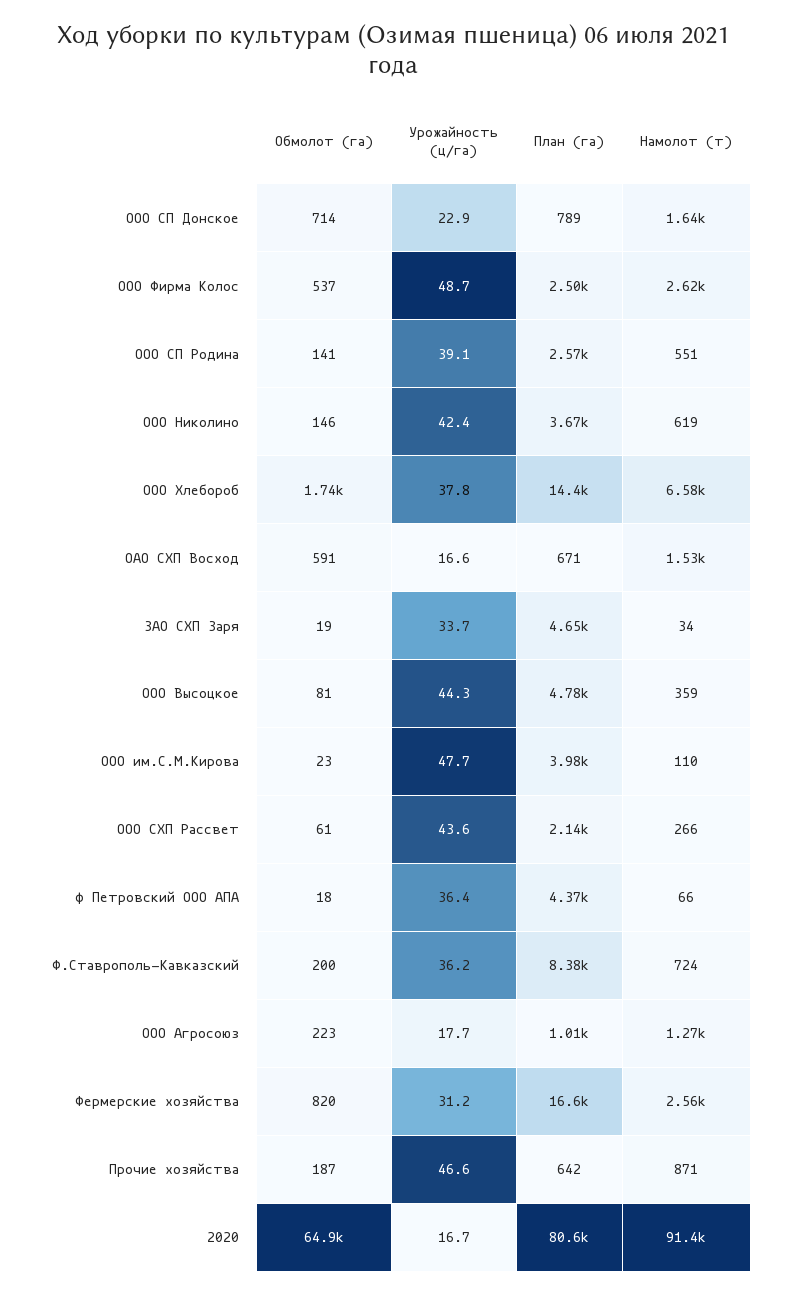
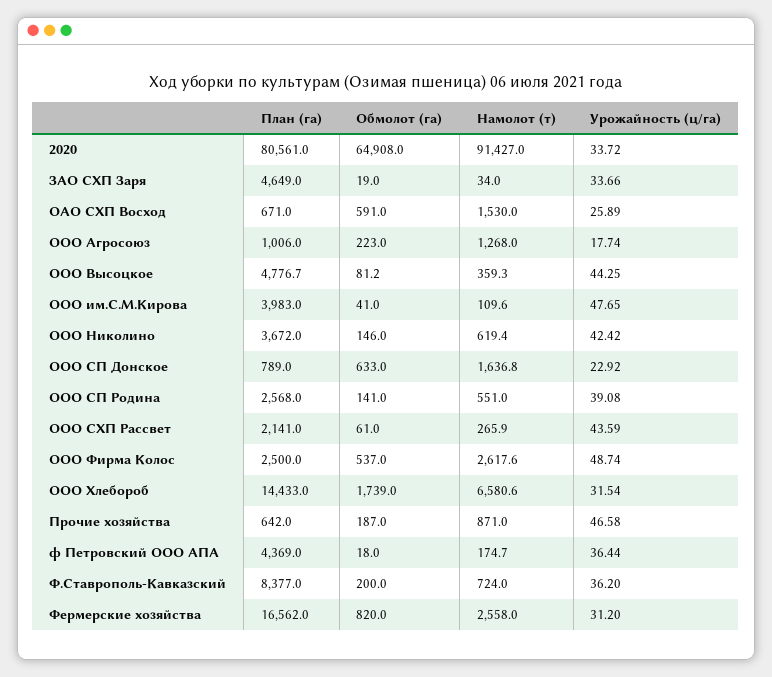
Обмолот (га), ООО СП Донское: 714 -> 633
Урожайность (ц/га), ООО Хлебороб: 37.8 -> 31.54
Урожайность (ц/га), ОАО СХП Восход: 16.6 -> 25.89
Обмолот (га), ООО им.С.М.Кирова: 23 -> 41
Намолот (т), ф Петровский ООО АПА: 66 -> 174.7
Урожайность (ц/га), 2020: 16.7 -> 33.72

